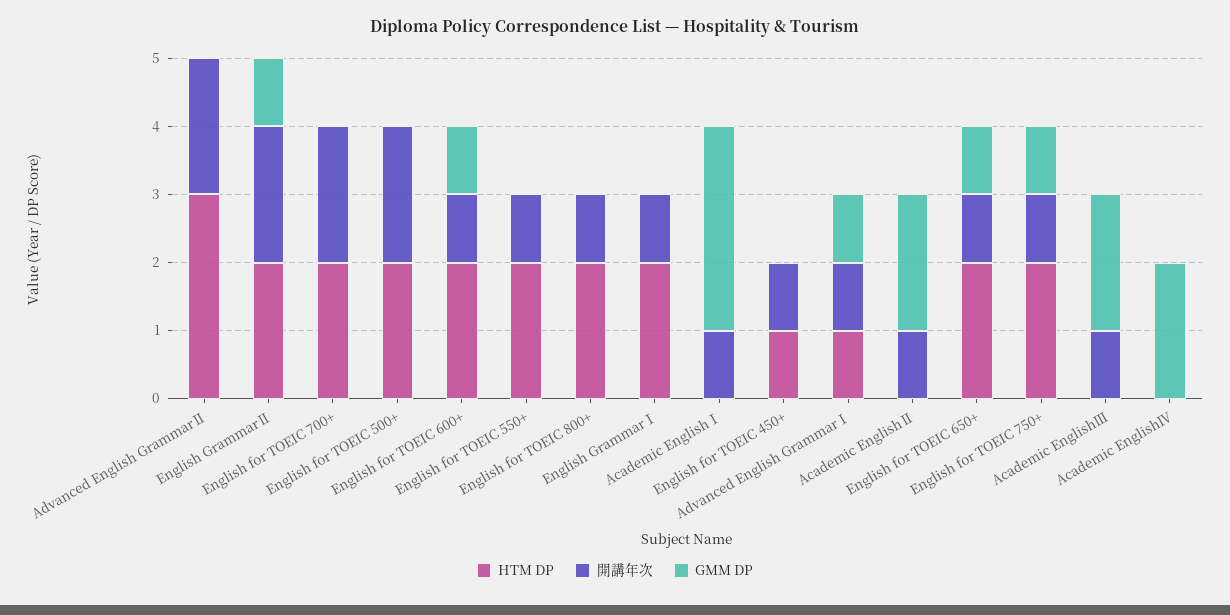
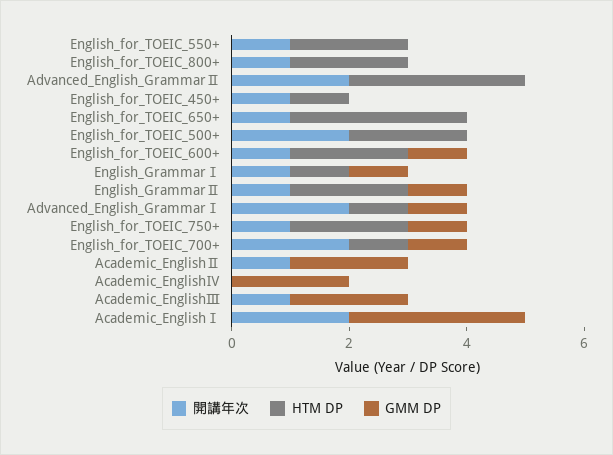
開講年次, English GrammarⅡ: 2 -> 1
HTM DP, English for TOEIC 700+: 2 -> 1
GMM DP, English for TOEIC 700+: 0 -> 1
HTM DP, English GrammarⅠ: 2 -> 1
GMM DP, English GrammarⅠ: 0 -> 1
開講年次, Academic EnglishⅠ: 1 -> 2
開講年次, Advanced English GrammarⅠ: 1 -> 2
HTM DP, English for TOEIC 650+: 2 -> 3
GMM DP, English for TOEIC 650+: 1 -> 0

